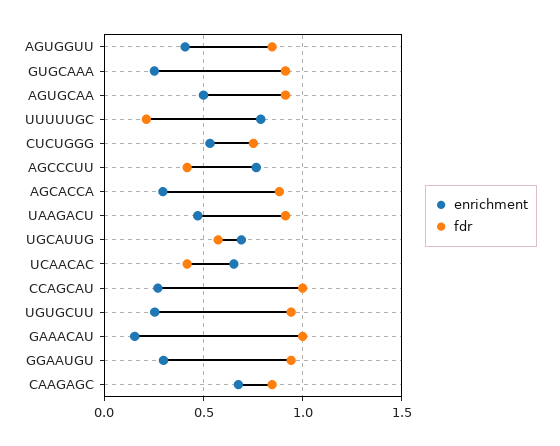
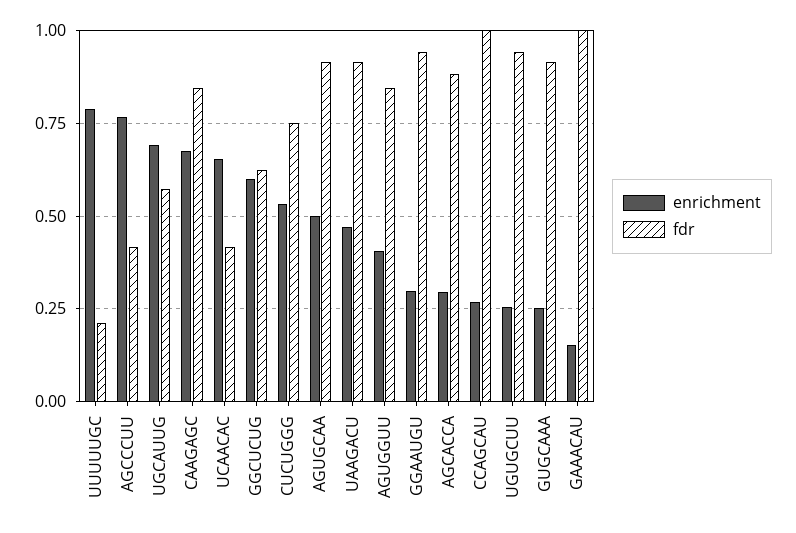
enrichment, GGCUCUG: none -> 0.6
fdr, GGCUCUG: none -> 0.625

